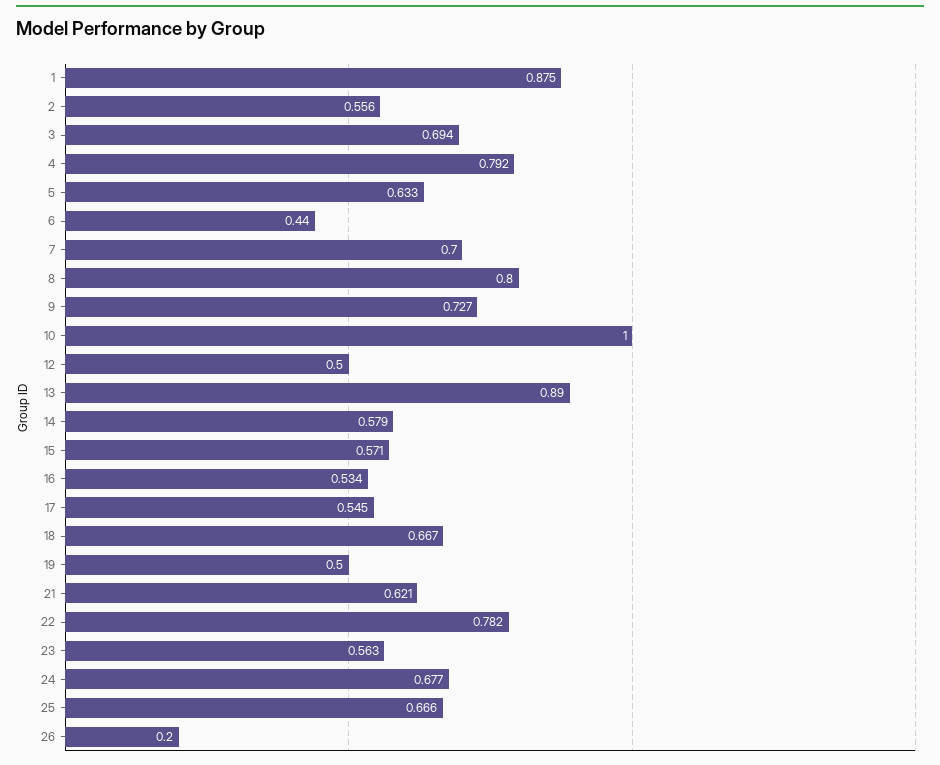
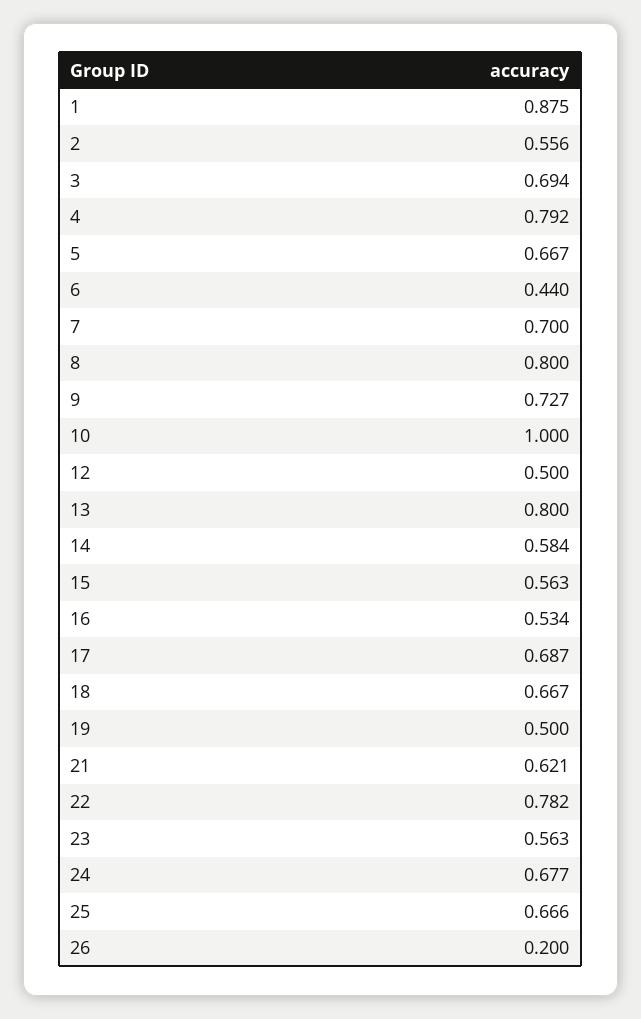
5: 0.633 -> 0.667
13: 0.89 -> 0.8
14: 0.579 -> 0.584
15: 0.571 -> 0.563
17: 0.545 -> 0.687

